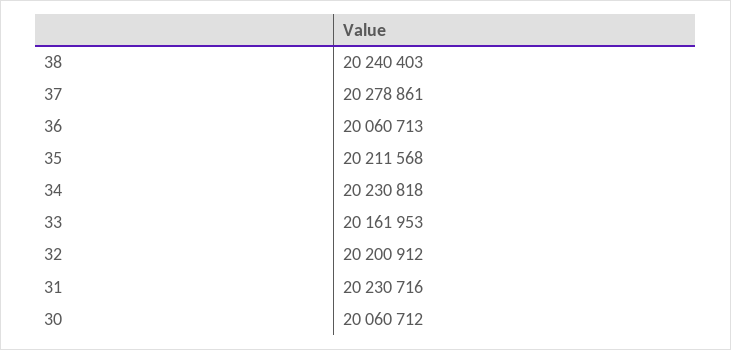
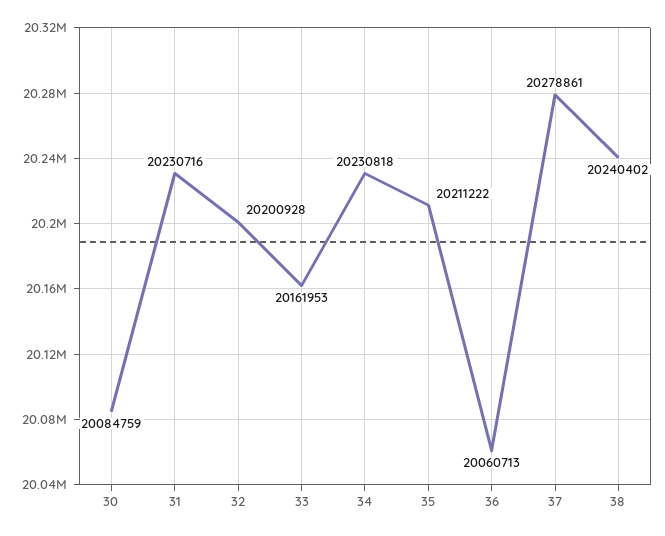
38: 20240403 -> 20240402
35: 20211568 -> 20211222
32: 20200912 -> 20200928
30: 20060712 -> 20084759

